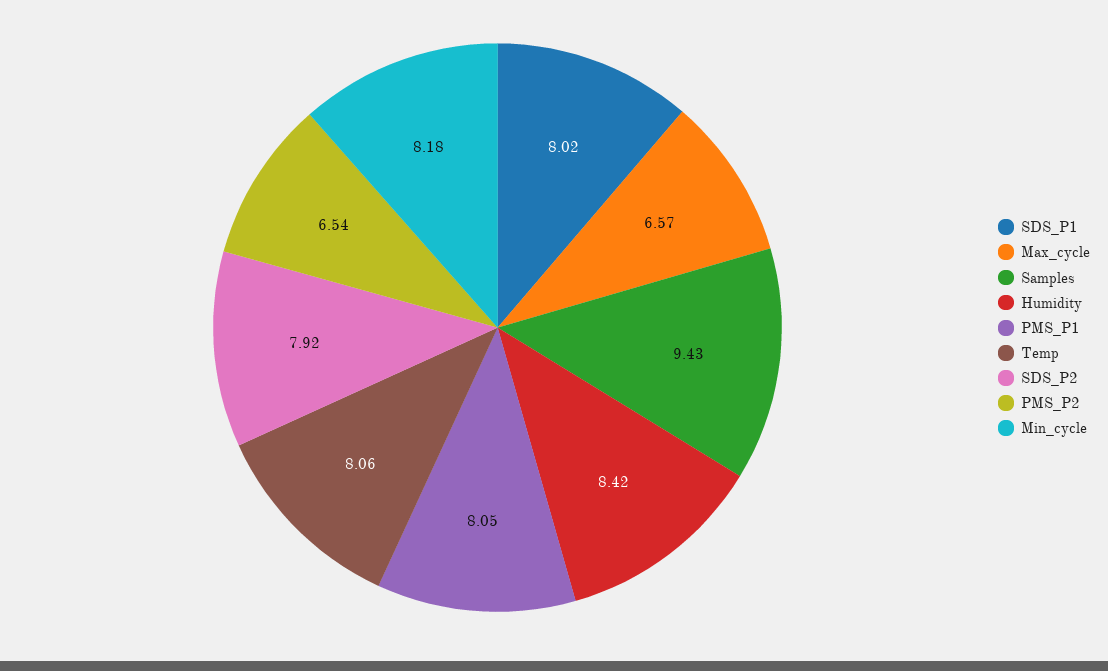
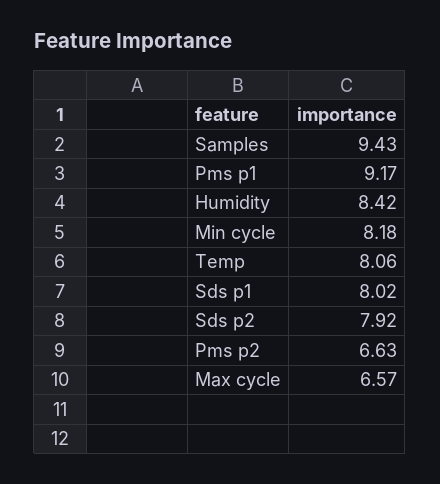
PMS_P1: 8.05 -> 9.17
PMS_P2: 6.54 -> 6.63

